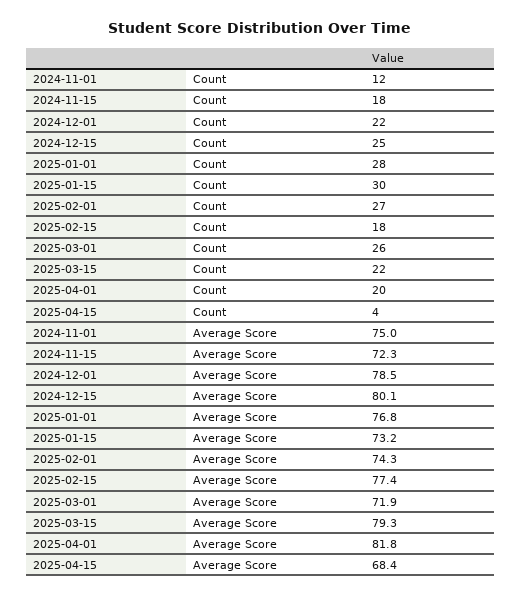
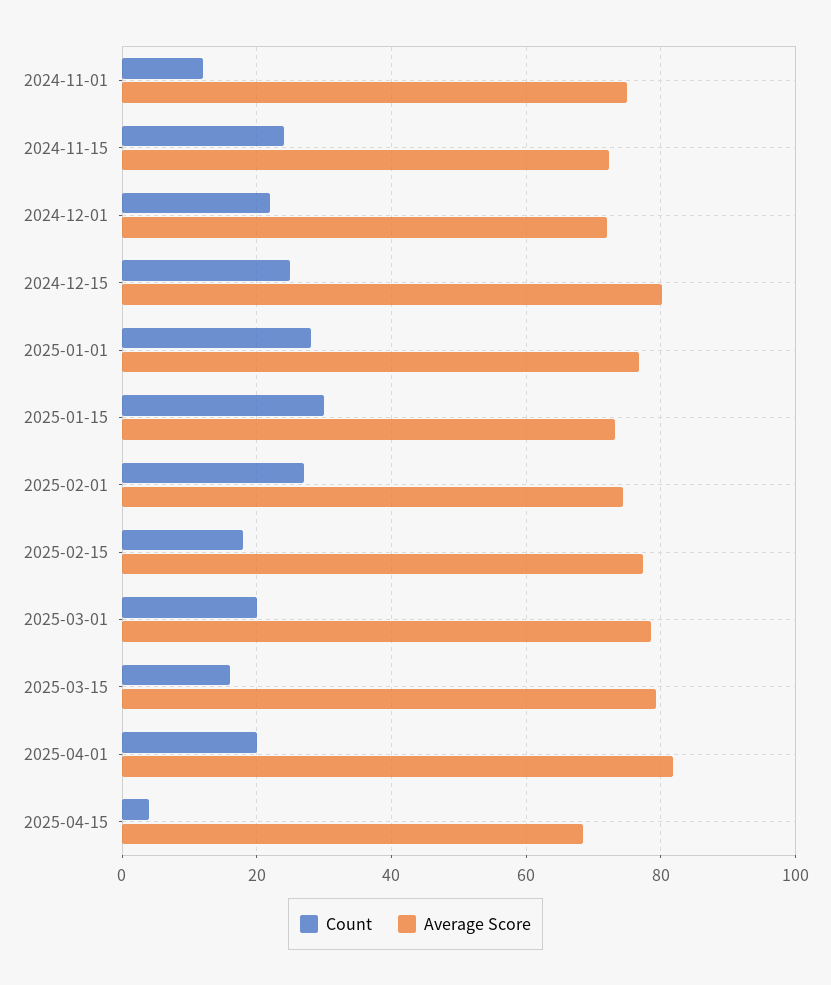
Count, 2024-11-15: 18 -> 24
Count, 2025-03-01: 26 -> 20
Count, 2025-03-15: 22 -> 16
Average Score, 2024-12-01: 78.5 -> 72
Average Score, 2025-03-01: 71.9 -> 78

